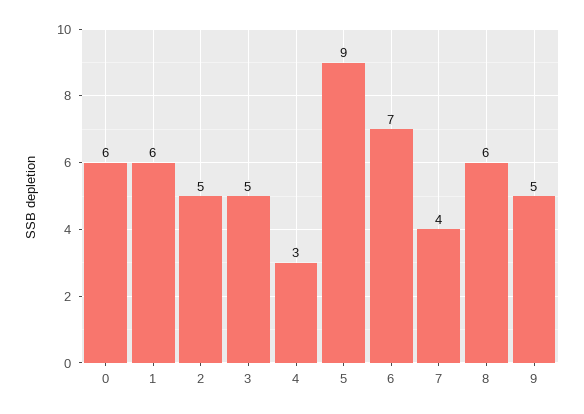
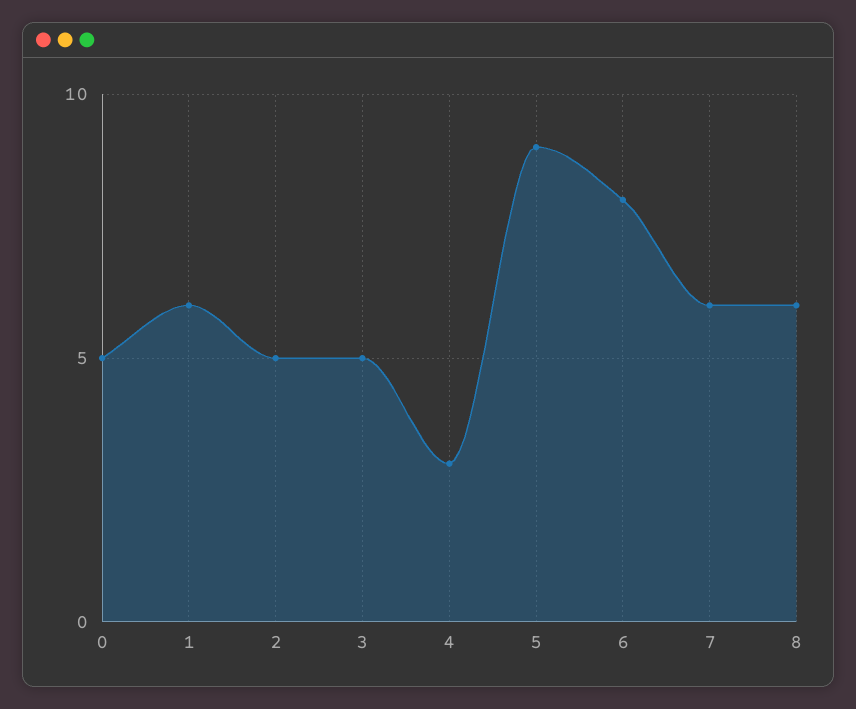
0: 6 -> 5
6: 7 -> 8
7: 4 -> 6
9: 5 -> none

